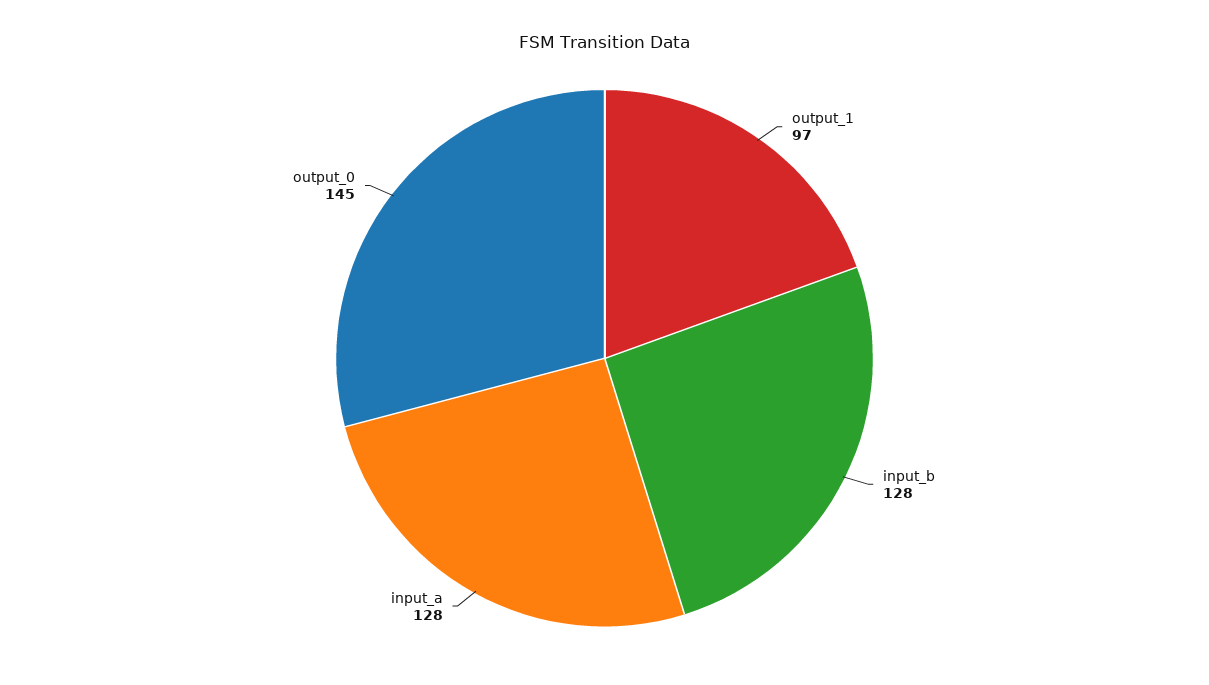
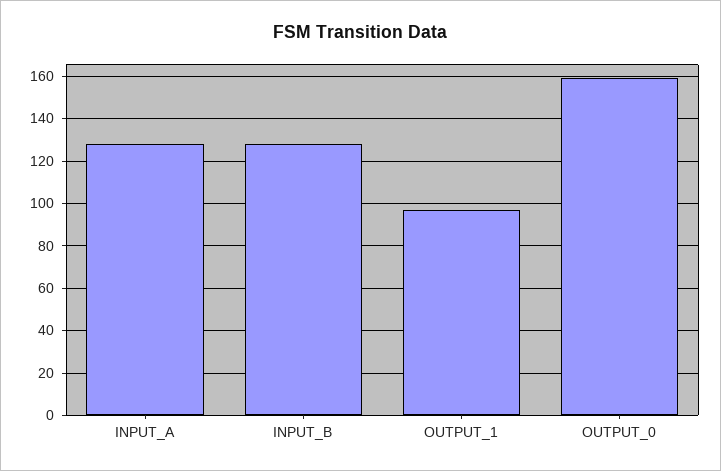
output_0: 145 -> 160

